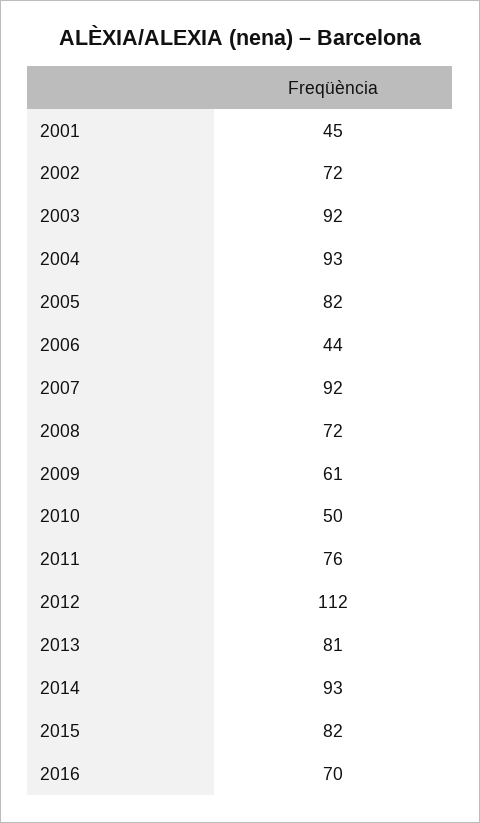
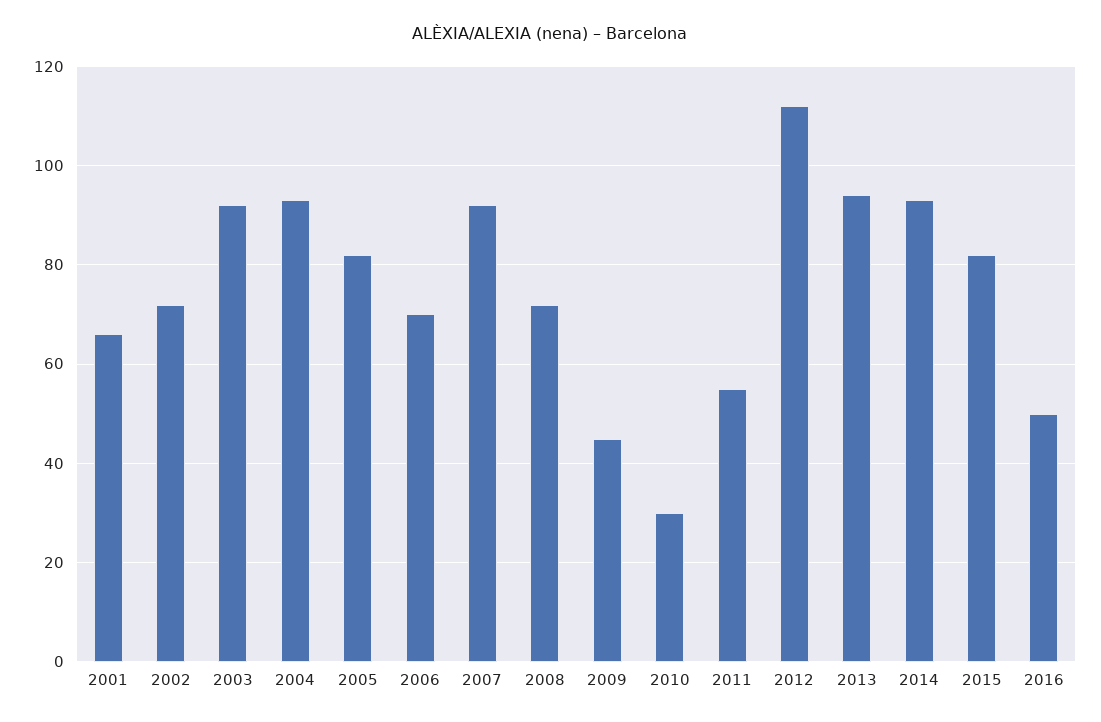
2001: 45 -> 65
2006: 44 -> 70
2009: 61 -> 45
2010: 50 -> 30
2011: 76 -> 55
2013: 81 -> 95
2016: 70 -> 50

